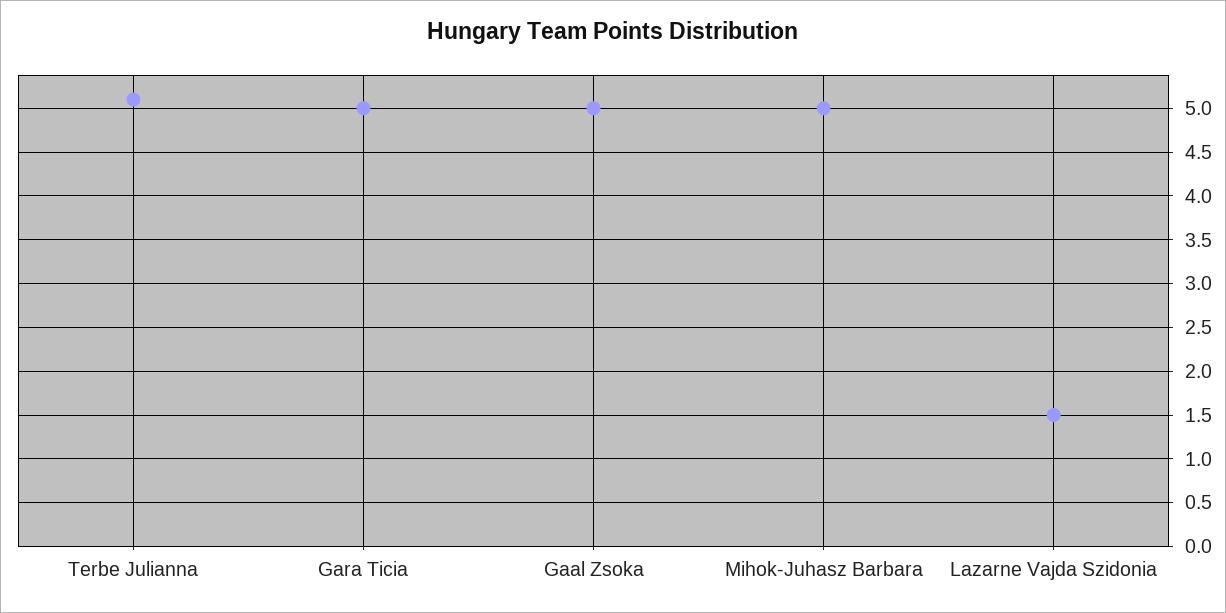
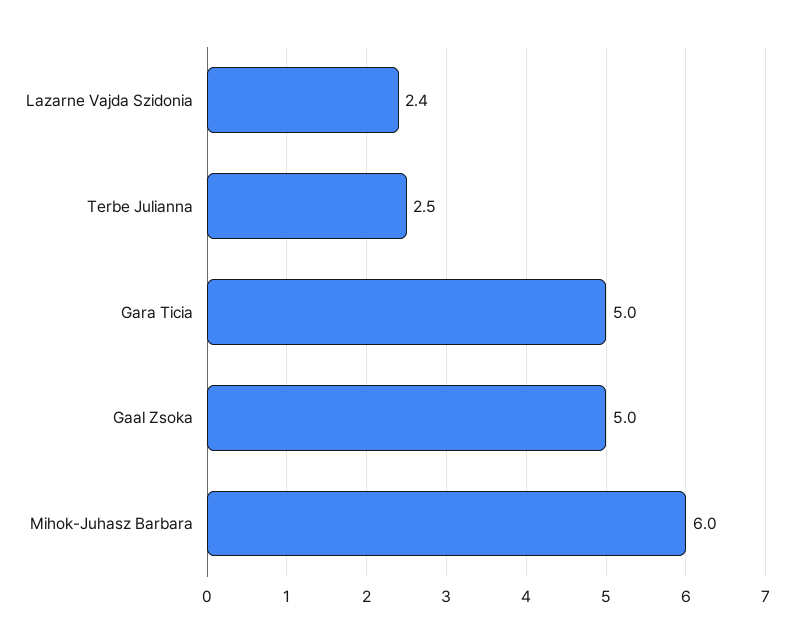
Terbe Julianna: 5.1 -> 2.5
Mihok-Juhasz Barbara: 5 -> 6
Lazarne Vajda Szidonia: 1.5 -> 2.4

